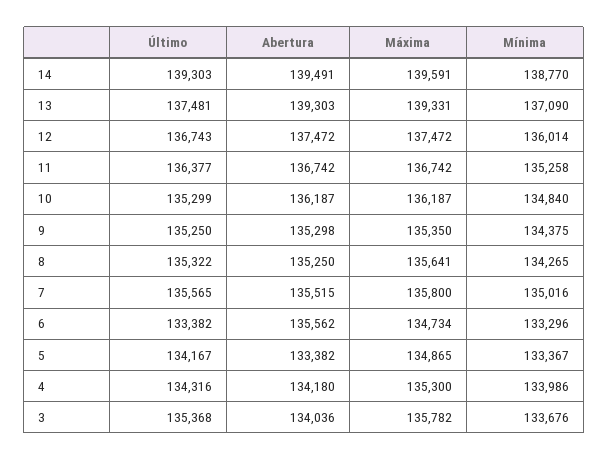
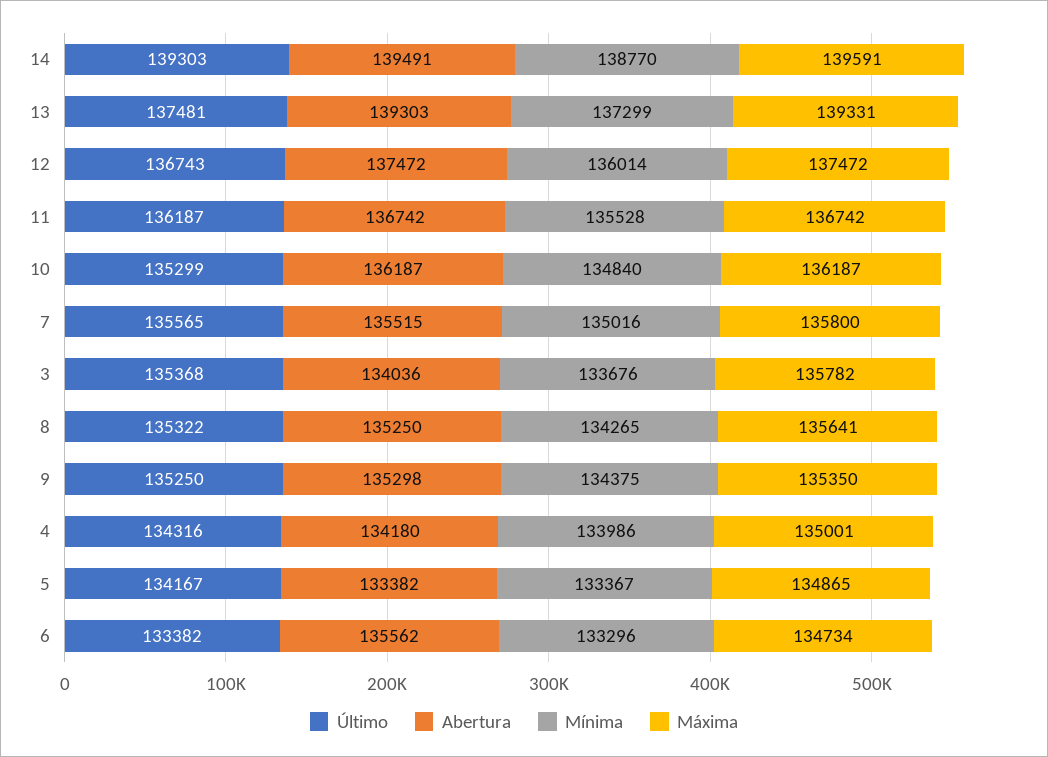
Mínima, 13: 137090 -> 137299
Último, 11: 136377 -> 136187
Mínima, 11: 135258 -> 135528
Máxima, 4: 135300 -> 135001

